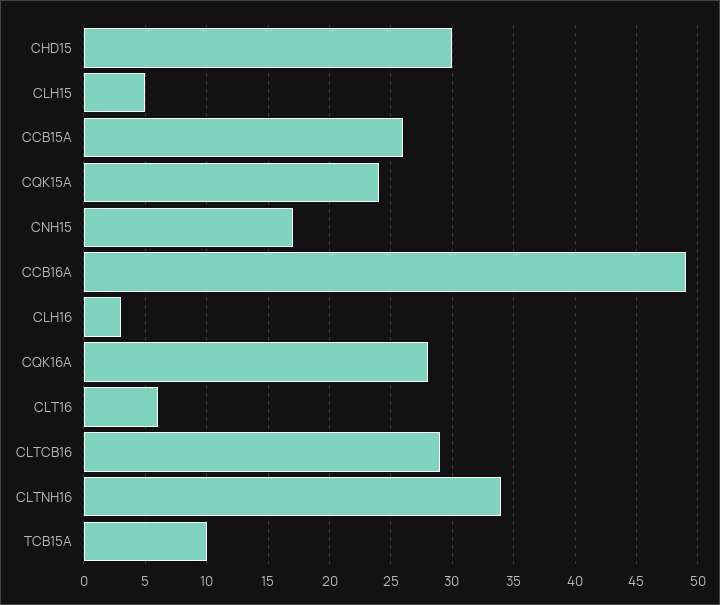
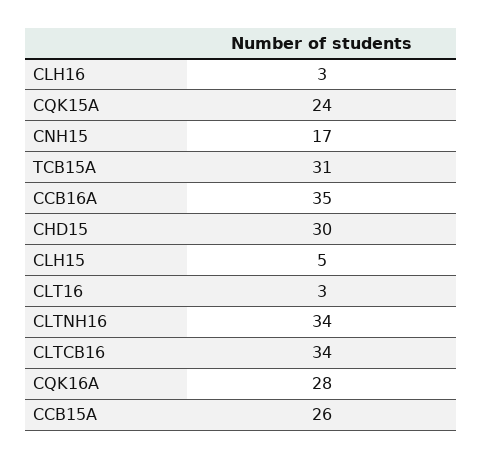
CCB16A: 49 -> 35
CLT16: 6 -> 3
CLTCB16: 29 -> 34
TCB15A: 10 -> 31

